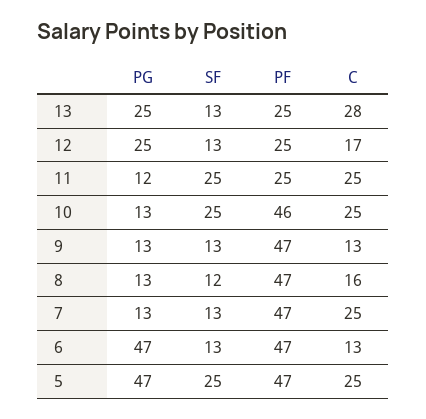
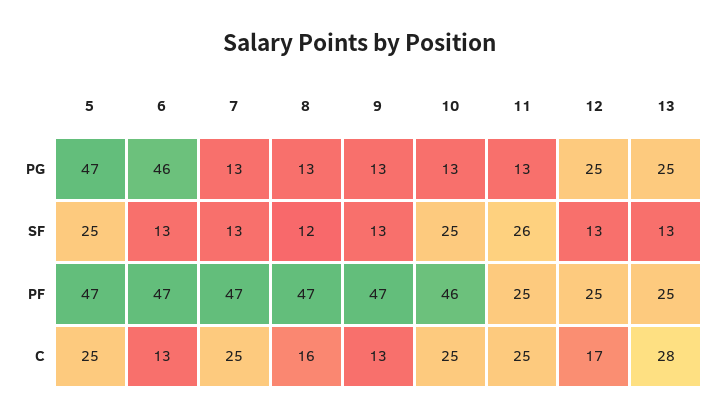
PG, 11: 12 -> 13
SF, 11: 25 -> 26
PG, 6: 47 -> 46

